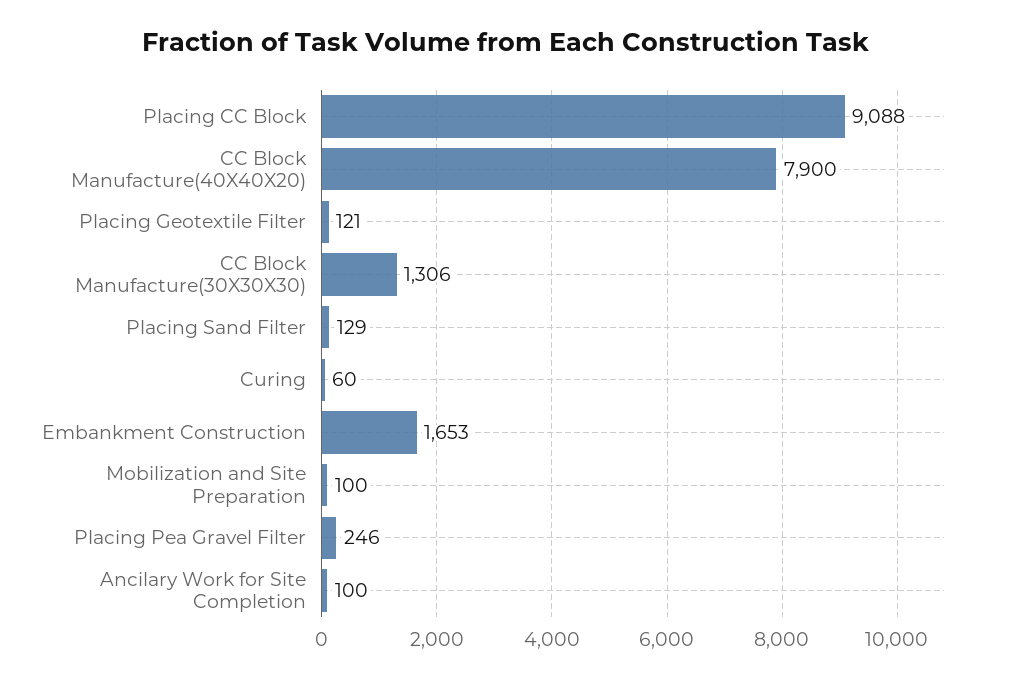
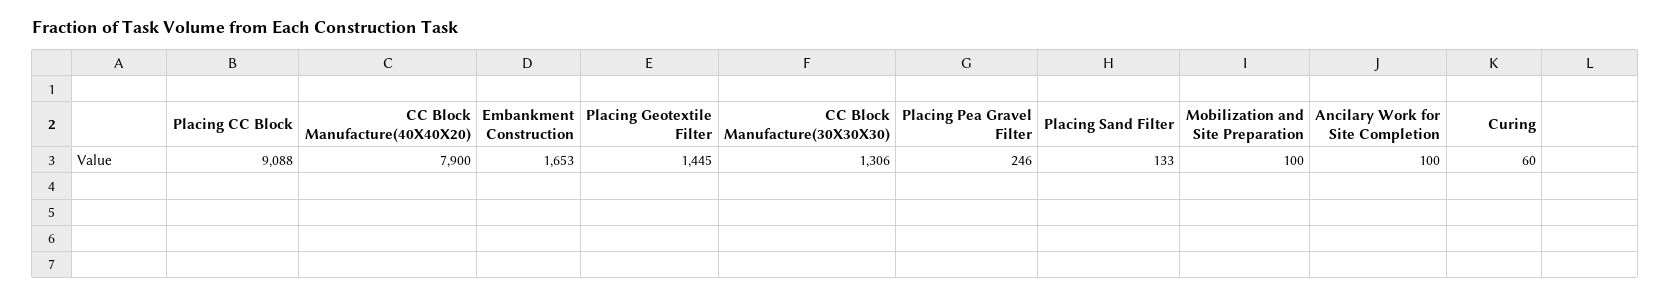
Placing Geotextile Filter: 121 -> 1445
Placing Sand Filter: 129 -> 133

